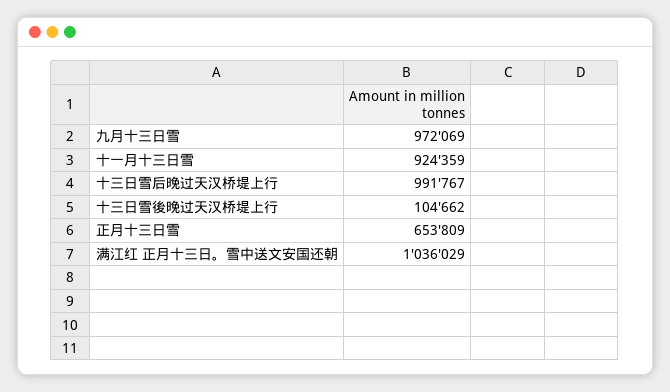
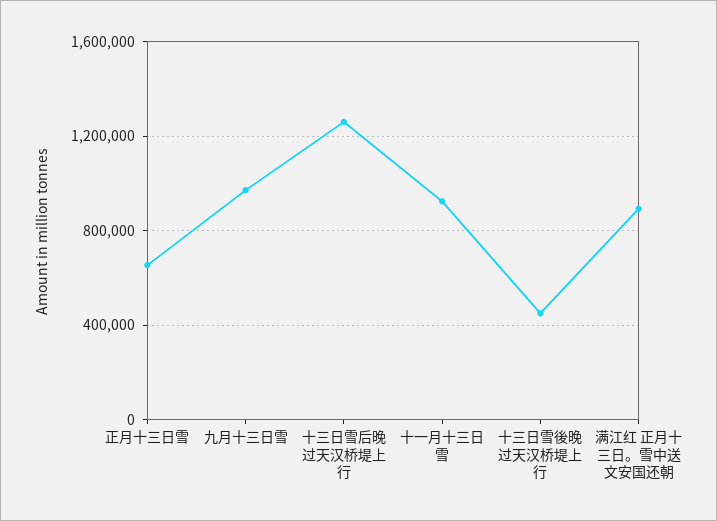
十三日雪后晚过天汉桥堤上行: 991767 -> 1250000
十三日雪後晚过天汉桥堤上行: 104662 -> 450000
满江红 正月十三日。雪中送文安国还朝: 1036029 -> 900000

